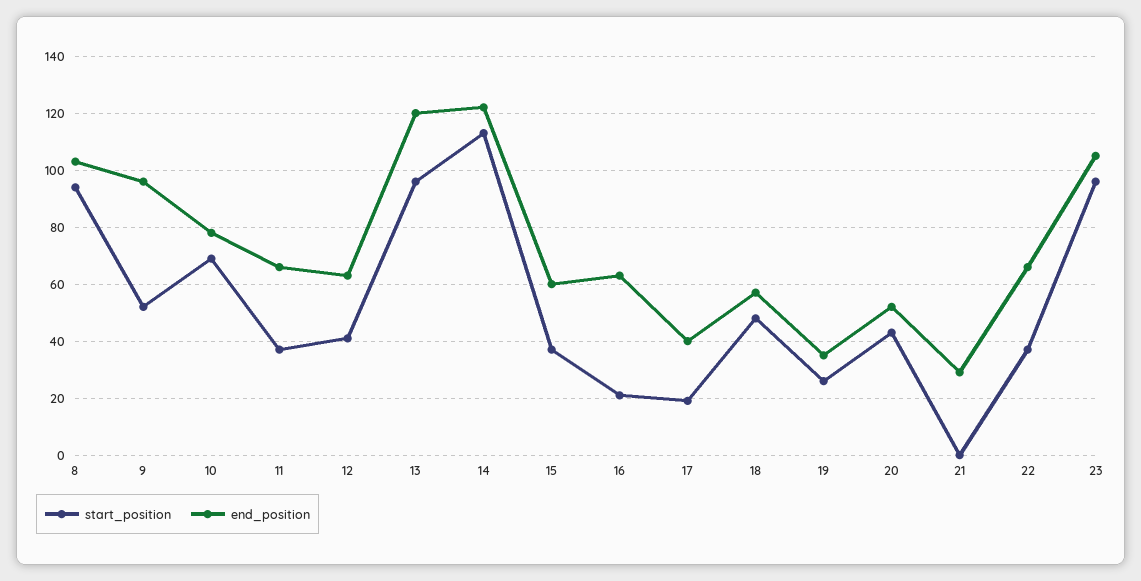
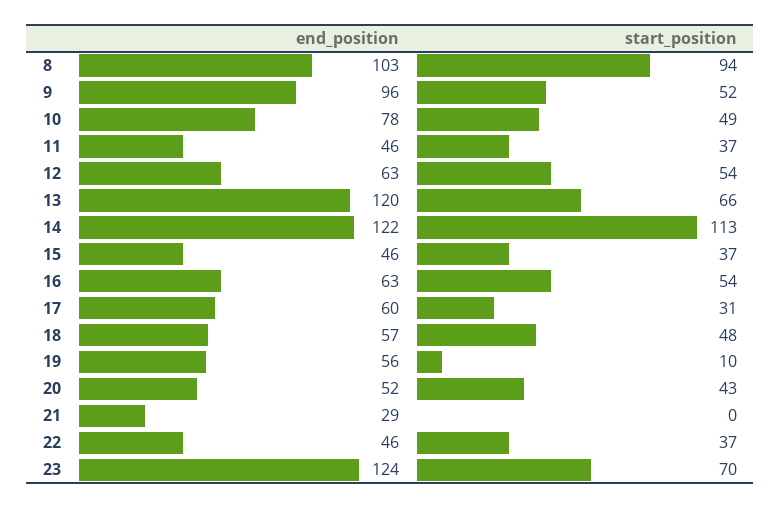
start_position, 10: 70 -> 49
end_position, 11: 65 -> 46
start_position, 12: 40 -> 54
start_position, 13: 95 -> 66
end_position, 15: 60 -> 46
start_position, 16: 20 -> 54
start_position, 17: 20 -> 31
end_position, 17: 40 -> 60
start_position, 19: 25 -> 10
end_position, 19: 35 -> 56
end_position, 22: 65 -> 46
start_position, 23: 95 -> 70
end_position, 23: 105 -> 124

